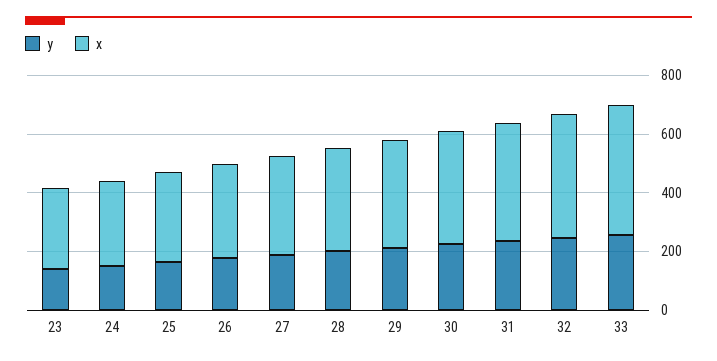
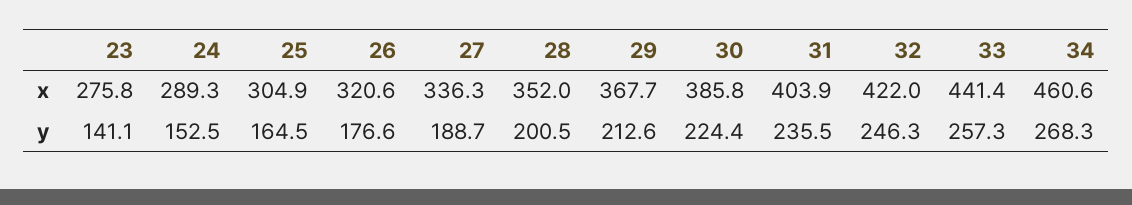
x, 34: none -> 460.6
y, 34: none -> 268.3

